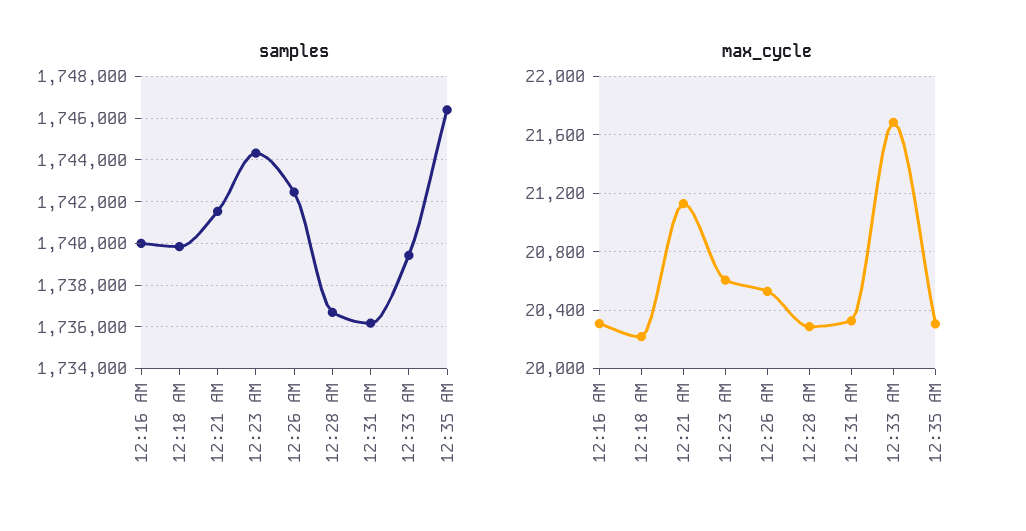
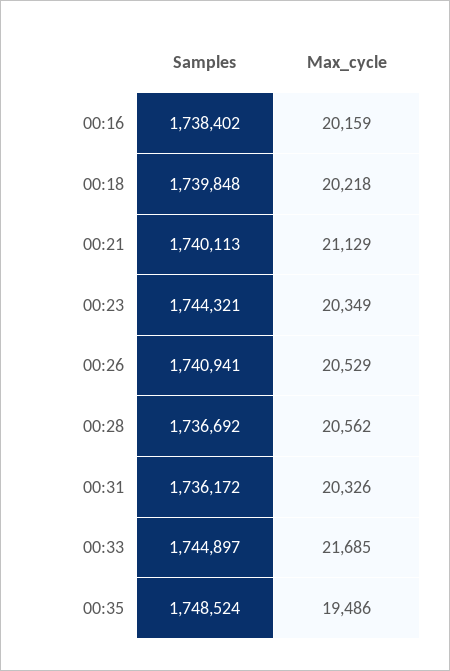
samples, 12:16 AM: 1740000 -> 1738402
samples, 12:21 AM: 1741500 -> 1740113
samples, 12:26 AM: 1742500 -> 1740941
samples, 12:33 AM: 1739500 -> 1744897
samples, 12:35 AM: 1746500 -> 1748524
max_cycle, 12:16 AM: 20300 -> 20159
max_cycle, 12:23 AM: 20600 -> 20349
max_cycle, 12:28 AM: 20300 -> 20562
max_cycle, 12:35 AM: 20300 -> 19486

